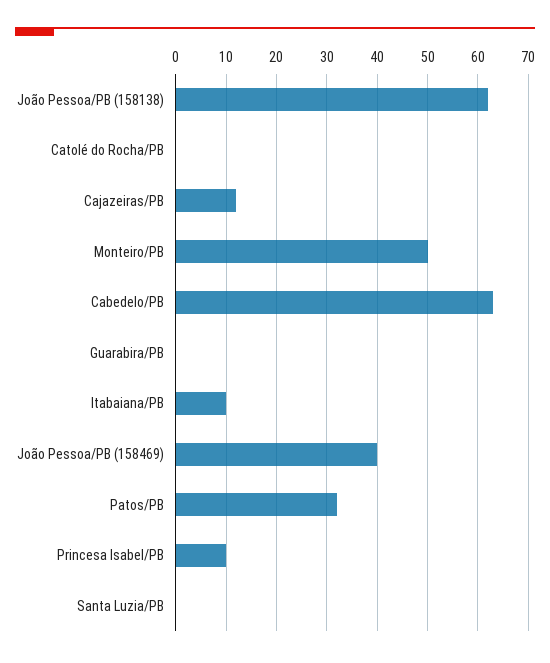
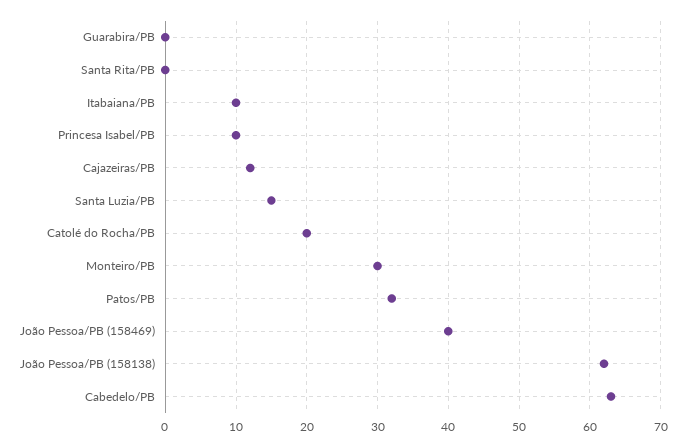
Catolé do Rocha/PB: 0 -> 20
Monteiro/PB: 50 -> 30
Santa Luzia/PB: 0 -> 15
Santa Rita/PB: none -> 0

